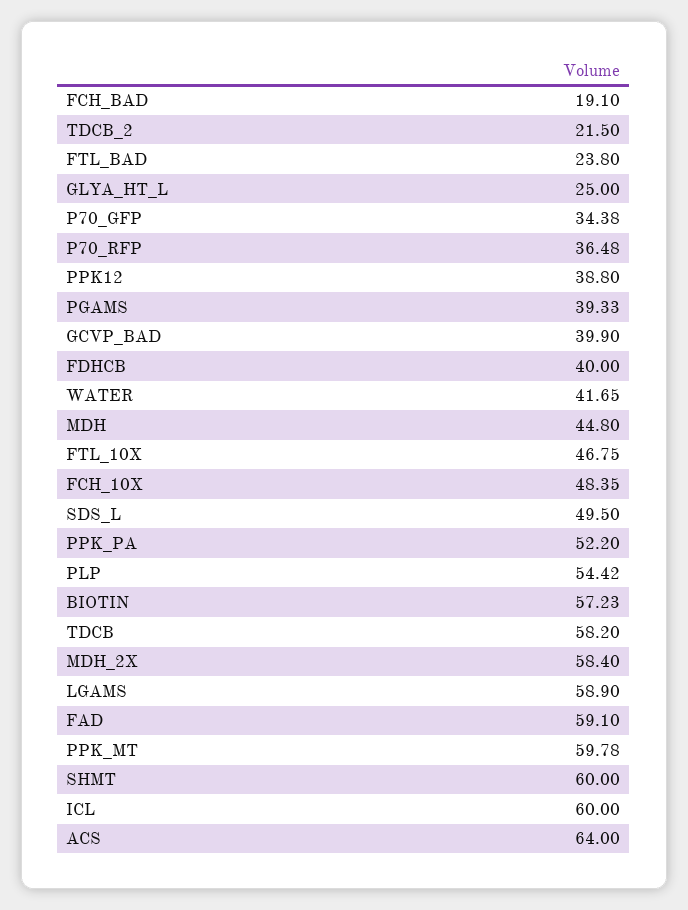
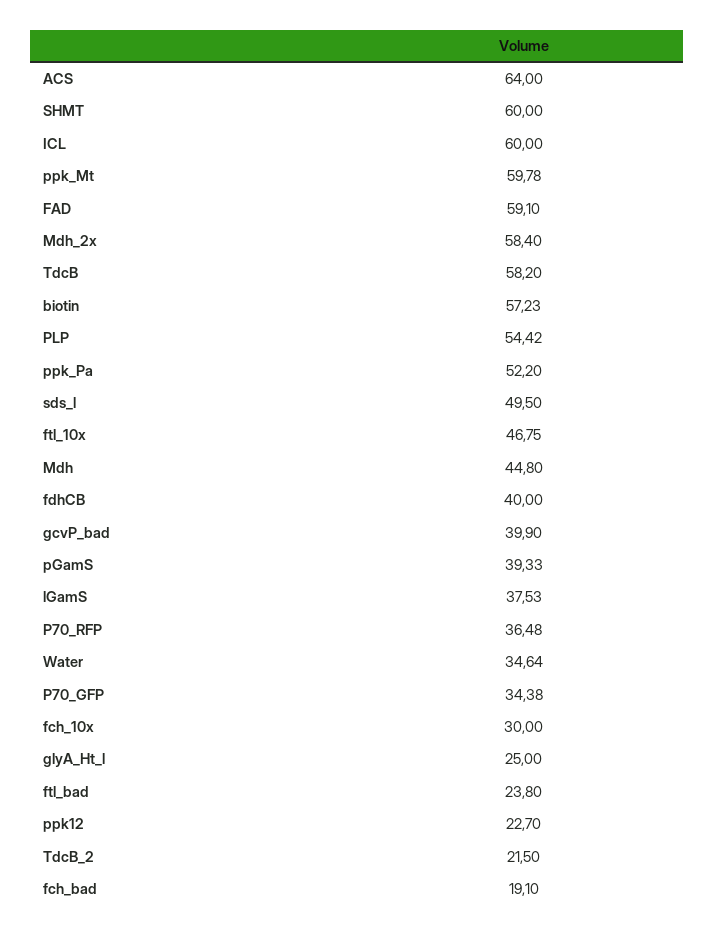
PPK12: 38.8 -> 22.7
WATER: 41.65 -> 34.64
FCH_10X: 48.35 -> 30
LGAMS: 58.9 -> 37.53

